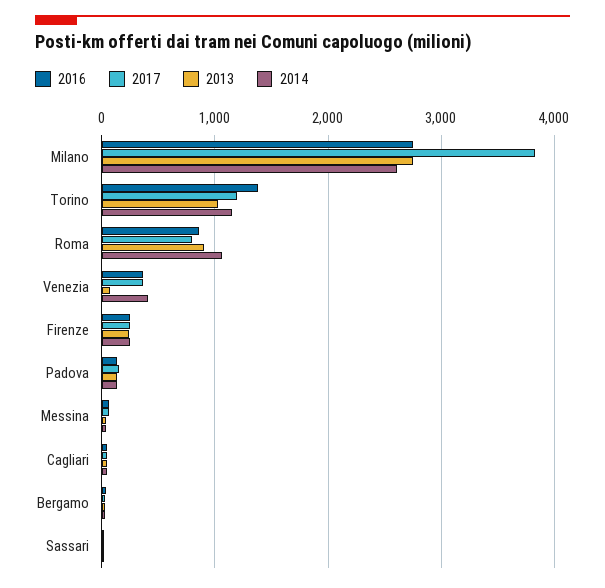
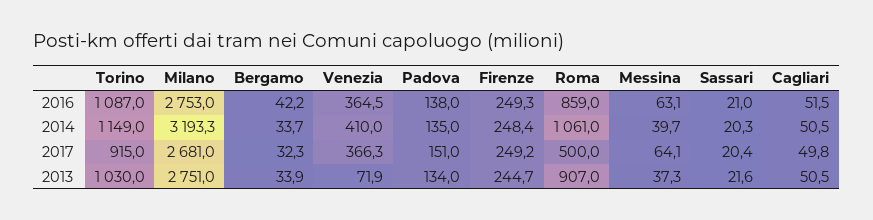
2017, Milano: 3800 -> 2681
2014, Milano: 2600 -> 3193.3
2016, Torino: 1400 -> 1087
2017, Torino: 1200 -> 915
2017, Roma: 800 -> 500

